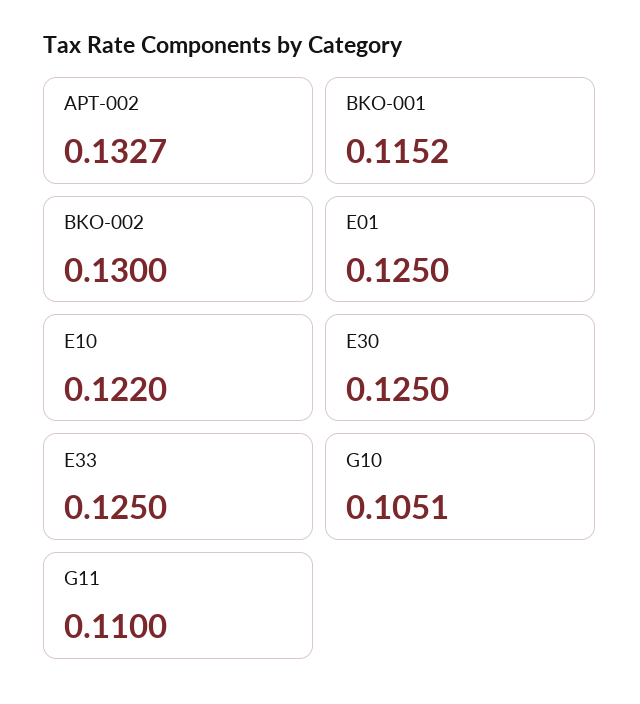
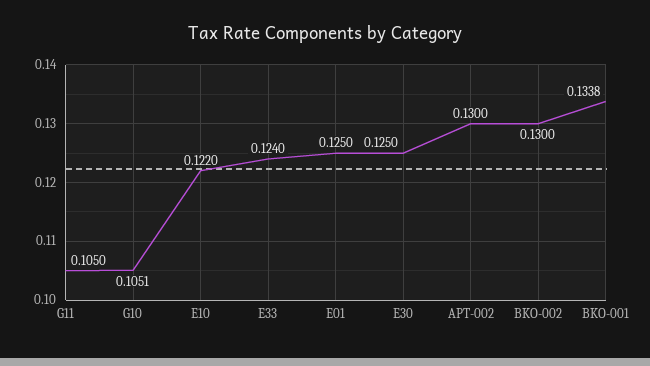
APT-002: 0.1327 -> 0.13
BKO-001: 0.1152 -> 0.1338
E33: 0.125 -> 0.124
G11: 0.11 -> 0.105

